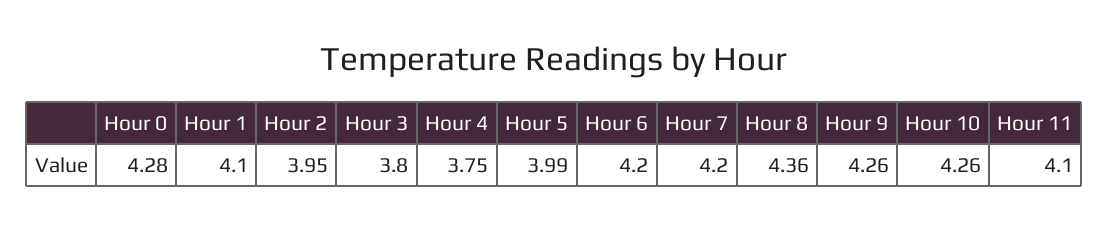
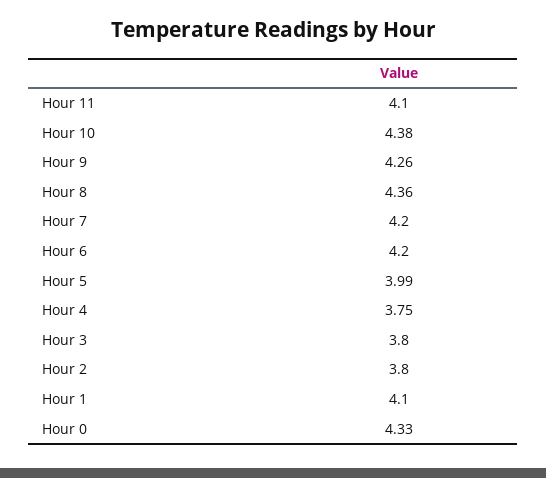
Hour 0: 4.28 -> 4.33
Hour 2: 3.95 -> 3.8
Hour 10: 4.26 -> 4.38

